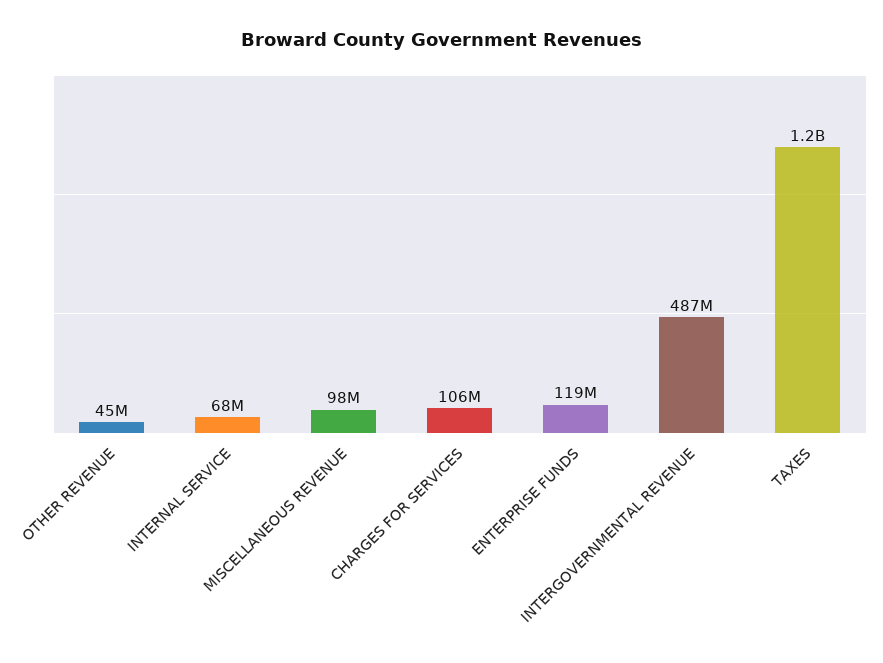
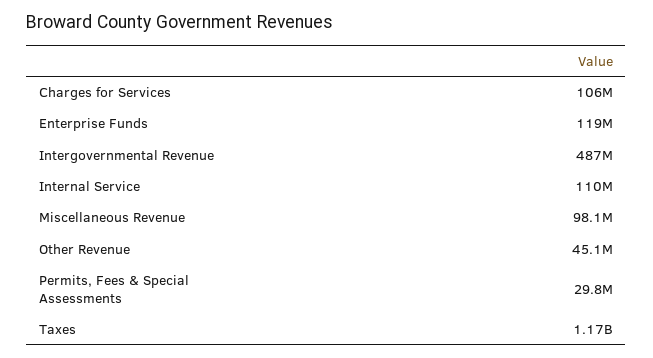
INTERNAL SERVICE: 68000000 -> 110000000
Permits, Fees & Special Assessments: none -> 29800000

